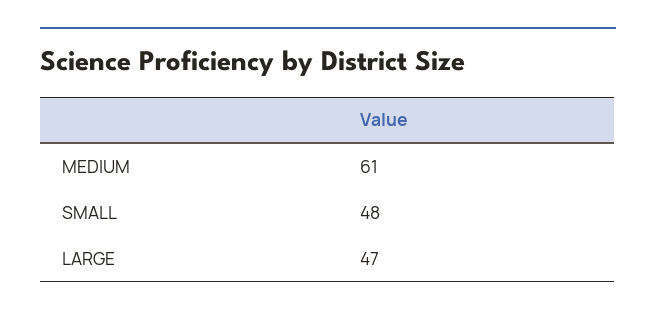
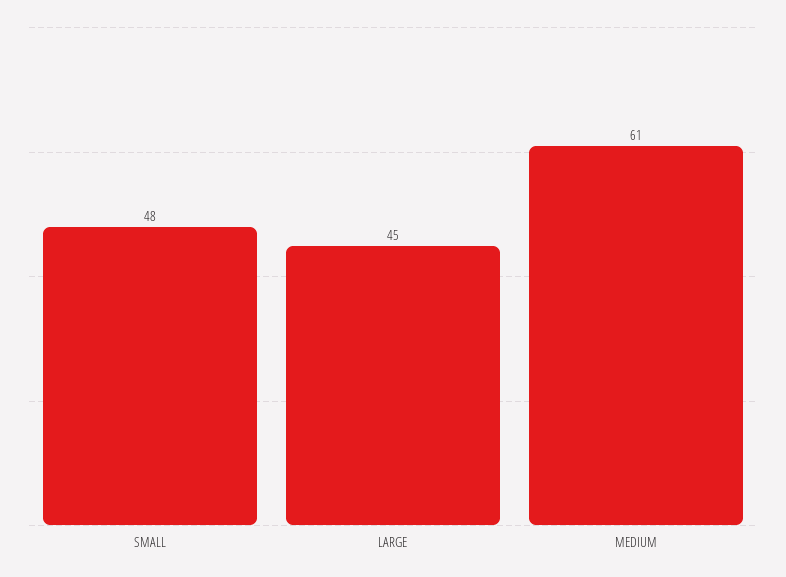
LARGE: 47 -> 45

